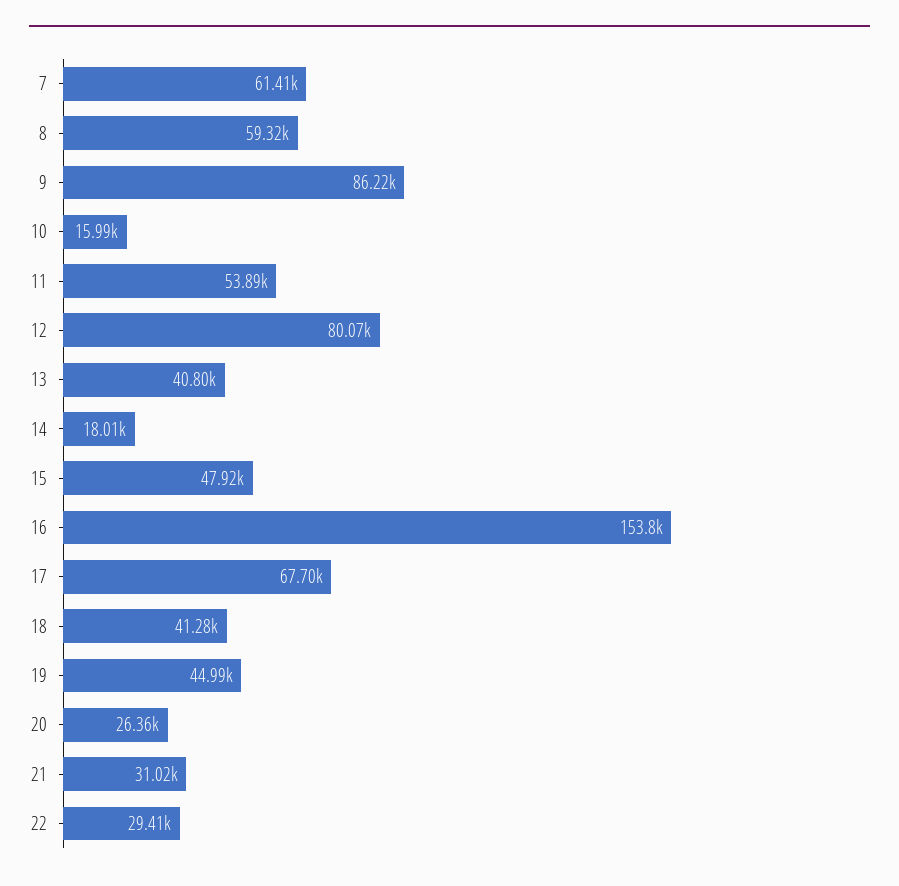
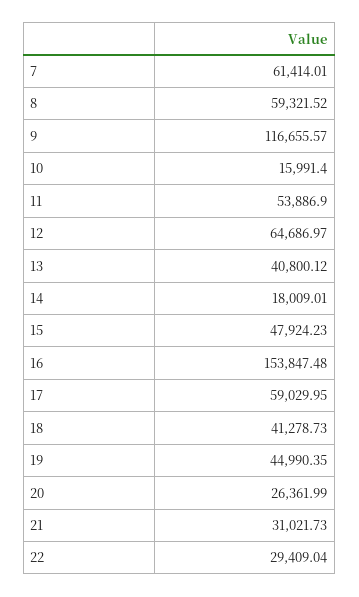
9: 86220 -> 116655.57
12: 80070 -> 64686.97
17: 67700 -> 59029.95

